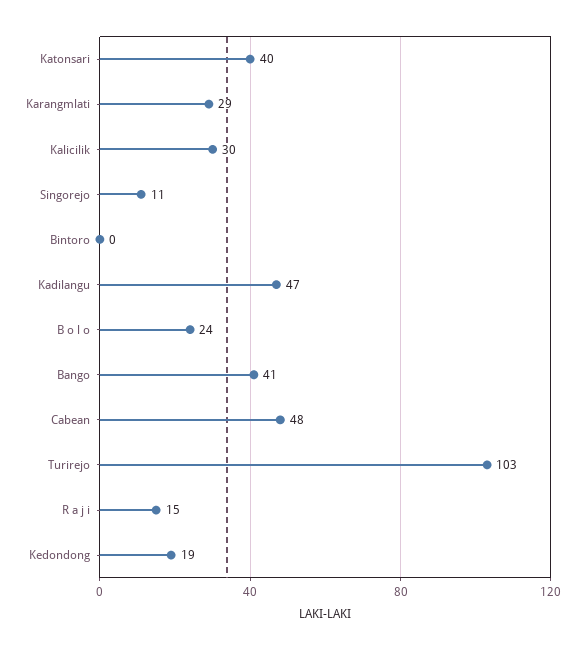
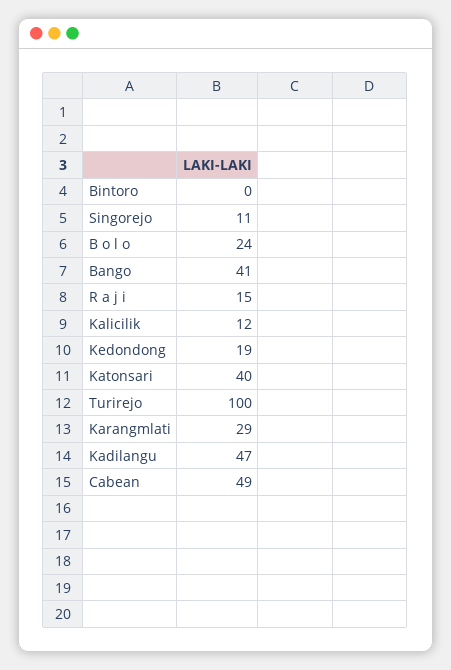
Kalicilik: 30 -> 12
Cabean: 48 -> 49
Turirejo: 103 -> 100

